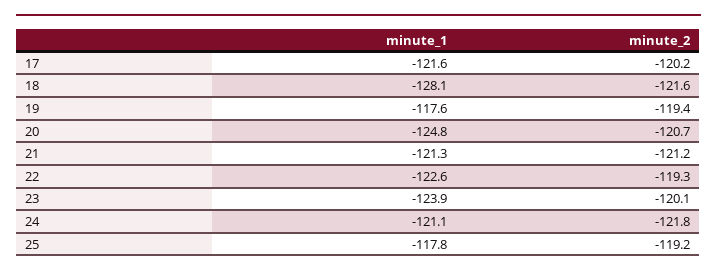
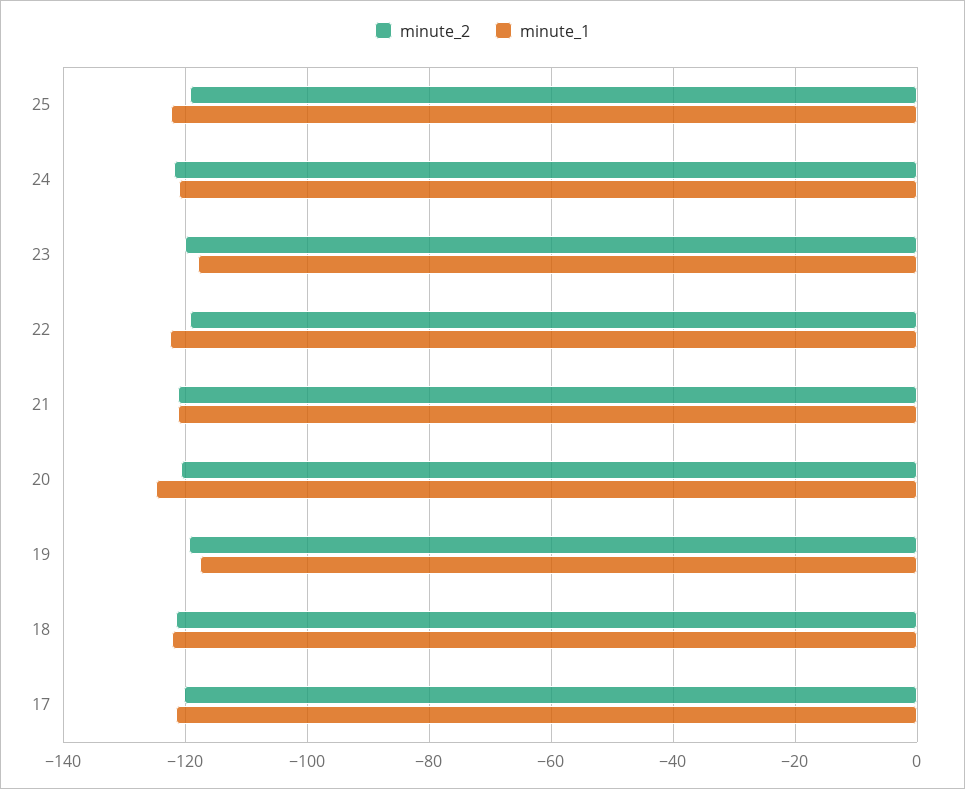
minute_1, 18: -128.1 -> -122
minute_1, 23: -123.9 -> -118
minute_1, 25: -117.8 -> -122

